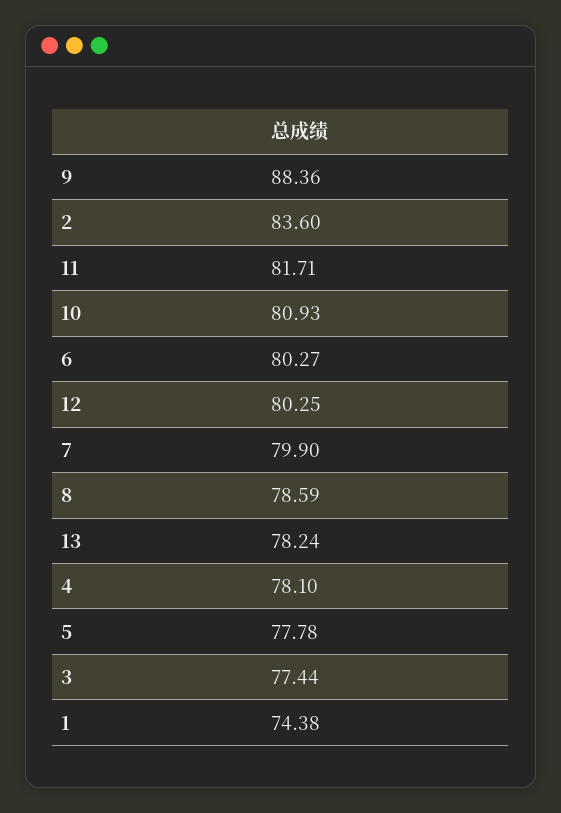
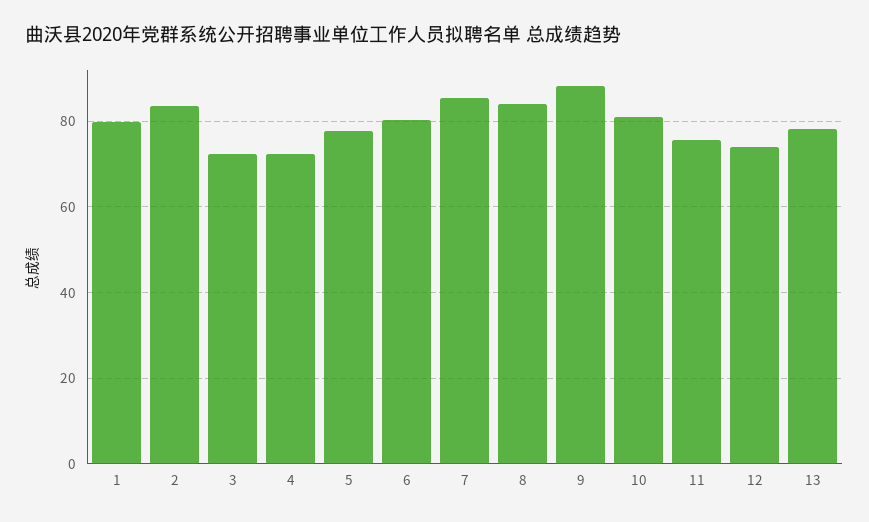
11: 81.71 -> 76
12: 80.25 -> 74
7: 79.9 -> 86
8: 78.59 -> 84
4: 78.1 -> 72
3: 77.44 -> 72
1: 74.38 -> 80

